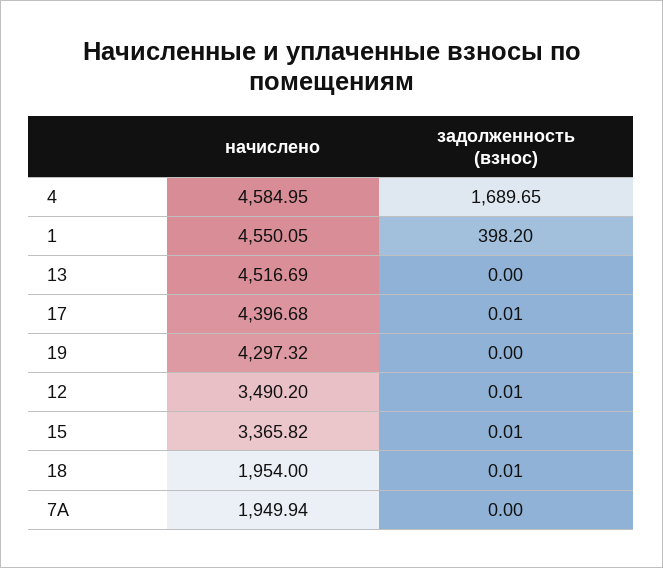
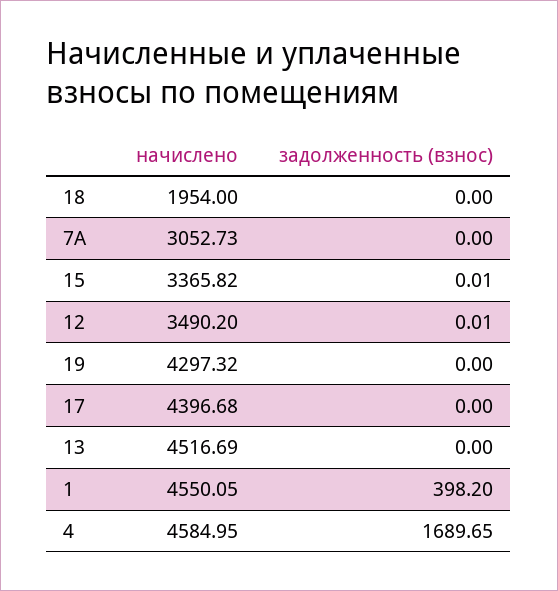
задолженность (взнос), 17: 0.01 -> 0
задолженность (взнос), 18: 0.01 -> 0
начислено, 7А: 1949.94 -> 3052.73

